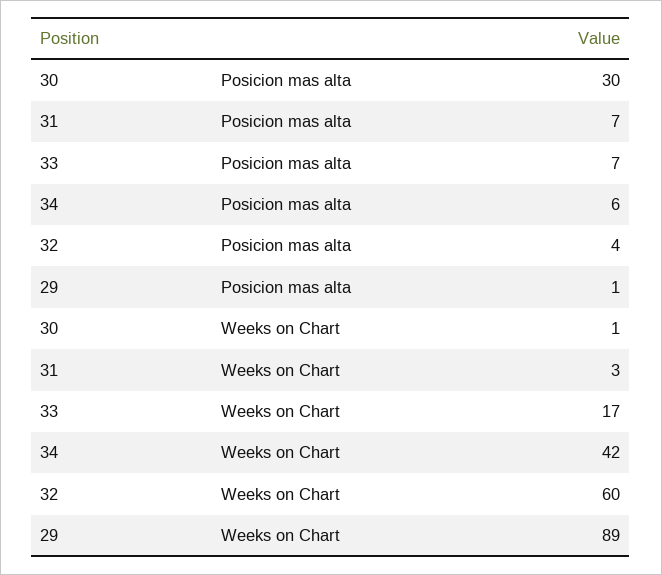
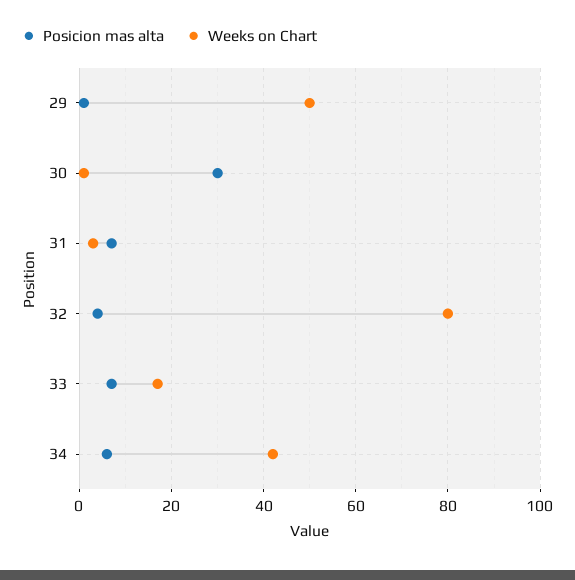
Weeks on Chart, 32: 60 -> 80
Weeks on Chart, 29: 89 -> 50

